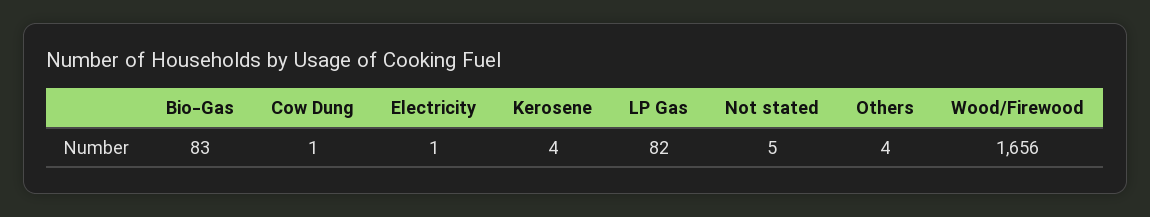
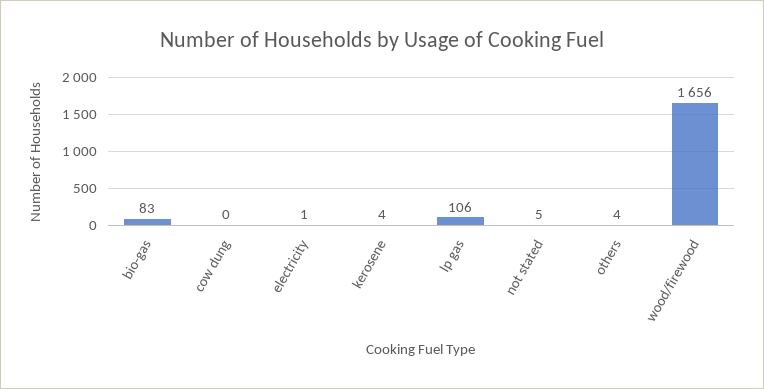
Cow Dung: 1 -> 0
LP Gas: 82 -> 106

